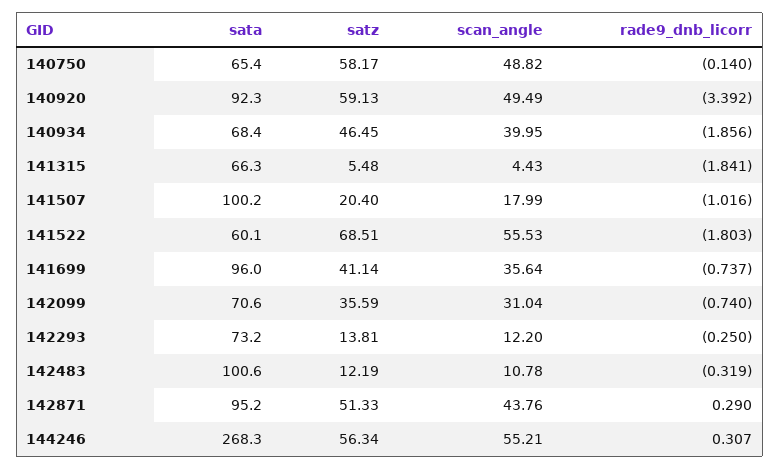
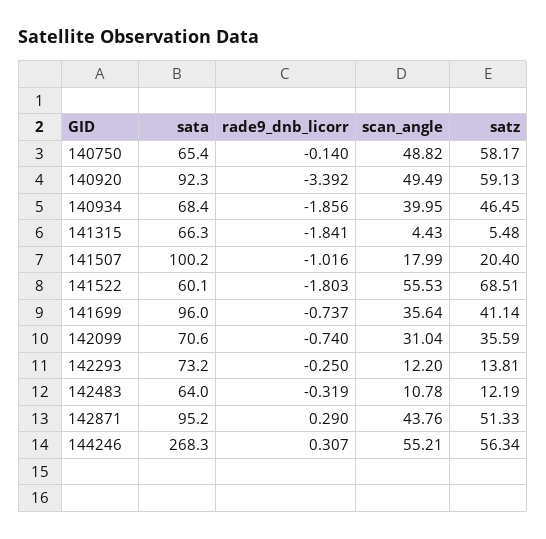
sata, 142483: 100.6 -> 64

